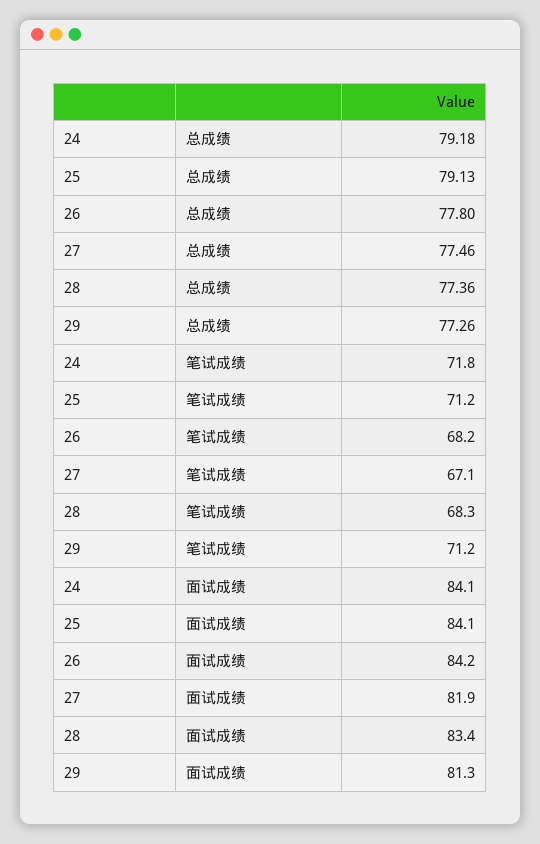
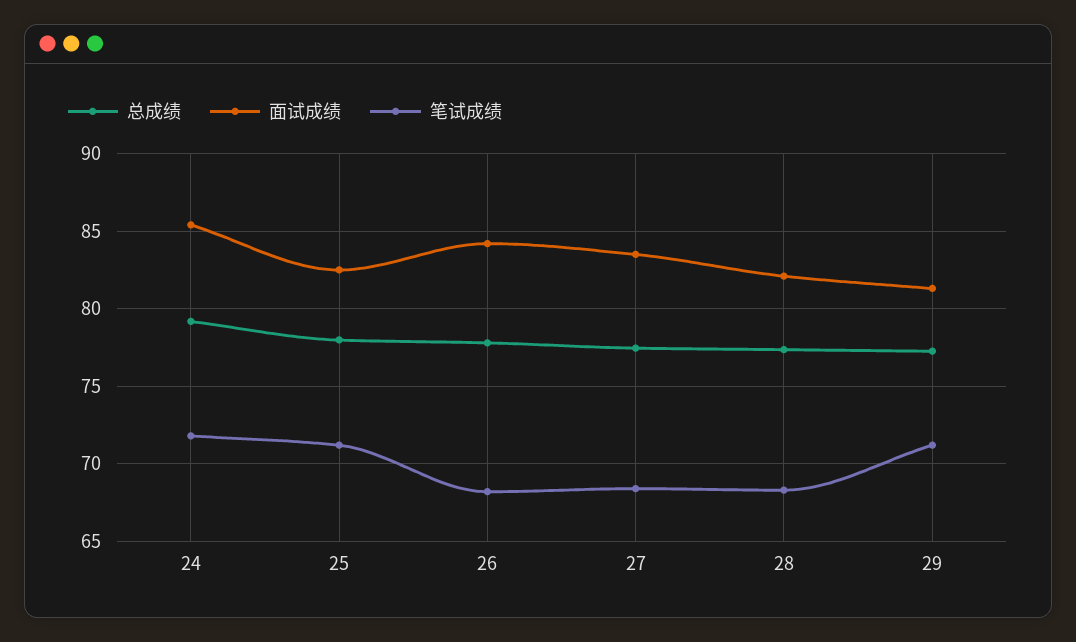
总成绩, 25: 79.13 -> 78
笔试成绩, 27: 67.1 -> 68.5
面试成绩, 24: 84.1 -> 85.5
面试成绩, 25: 84.1 -> 82.5
面试成绩, 27: 81.9 -> 83.5
面试成绩, 28: 83.4 -> 82

